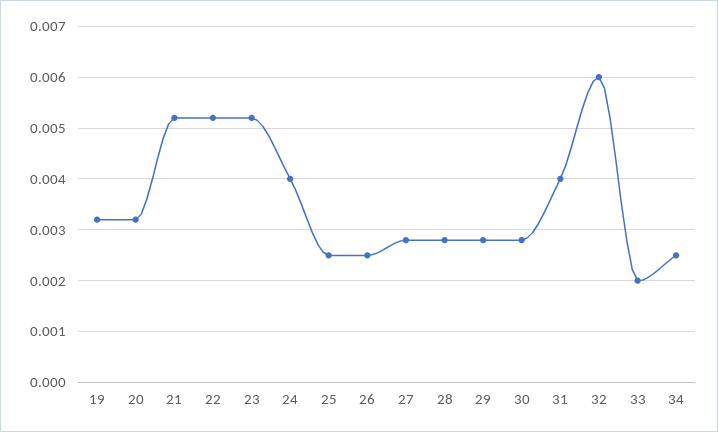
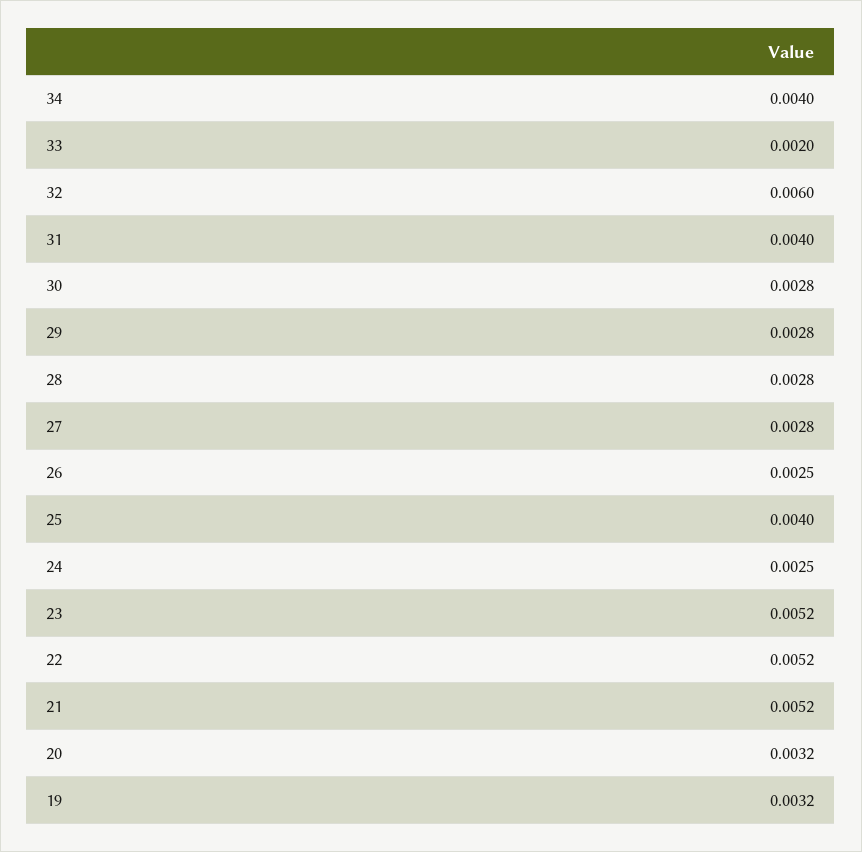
24: 0.004 -> 0.0025
25: 0.0025 -> 0.004
34: 0.0025 -> 0.004

